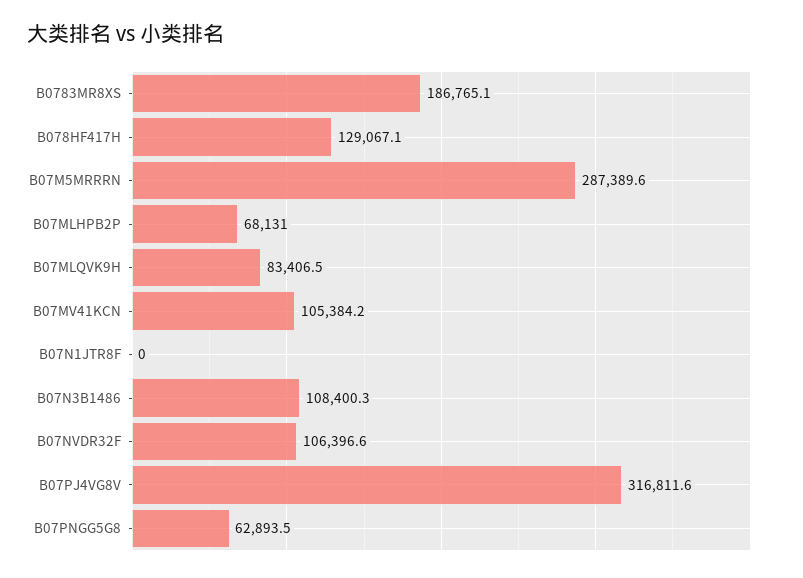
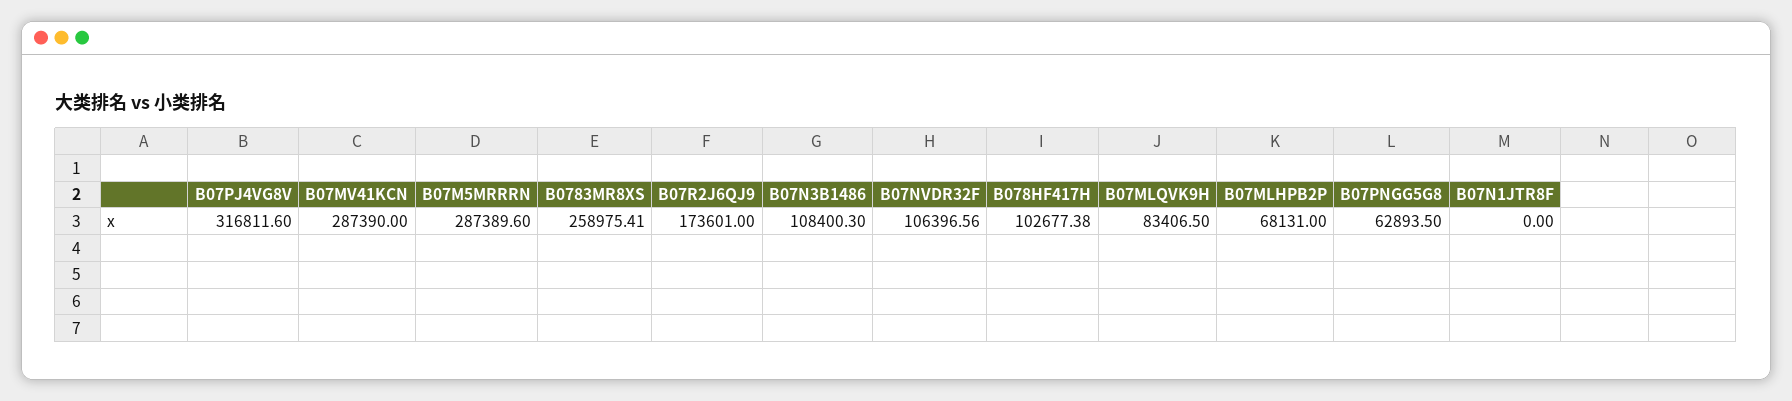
B0783MR8XS: 186765.1 -> 258975.41
B078HF417H: 129067.1 -> 102677.38
B07MV41KCN: 105384.2 -> 287390
B07R2J6QJ9: none -> 173601

